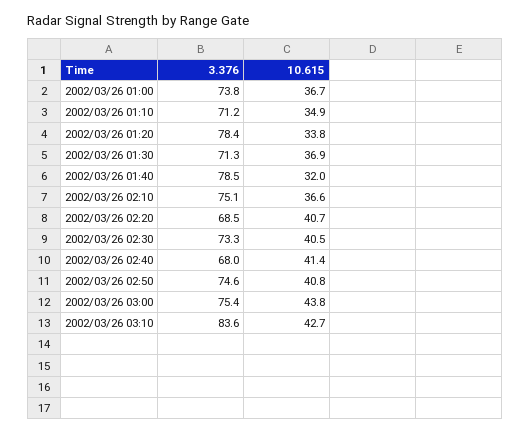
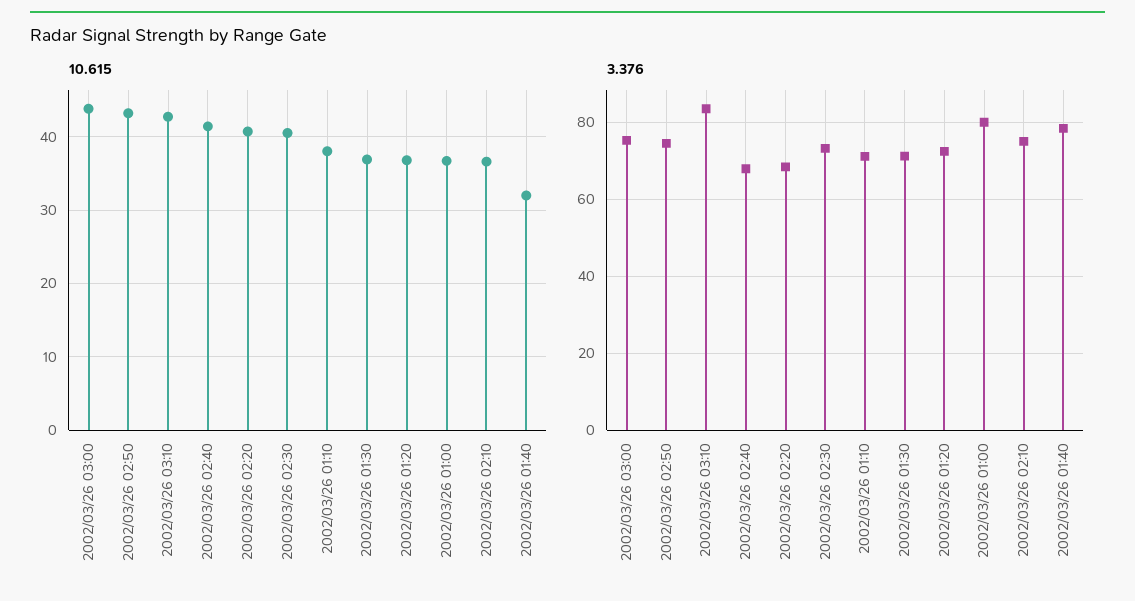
3.376, 2002/03/26 01:00: 73.8 -> 80
10.615, 2002/03/26 01:10: 34.9 -> 38
3.376, 2002/03/26 01:20: 78.4 -> 72
10.615, 2002/03/26 01:20: 33.8 -> 37
10.615, 2002/03/26 02:50: 40.8 -> 43

